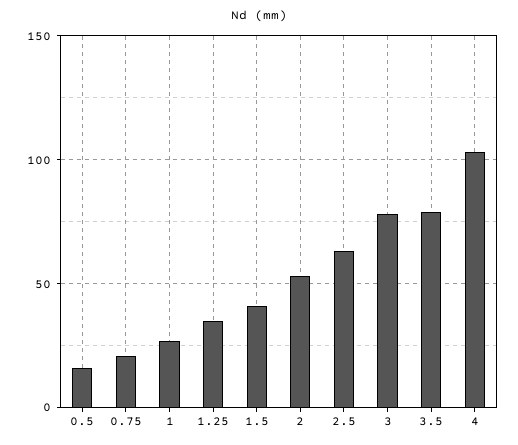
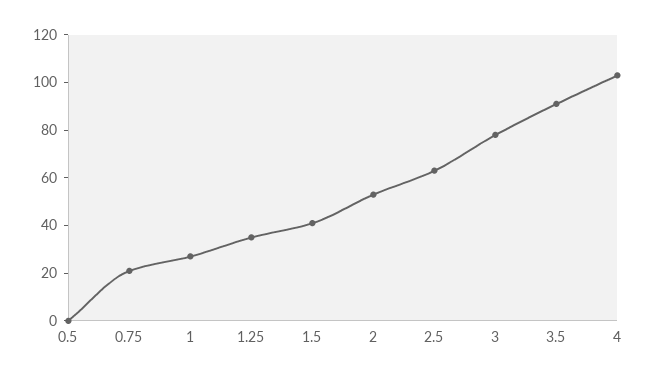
0.5: 15 -> 0
3.5: 80 -> 90

